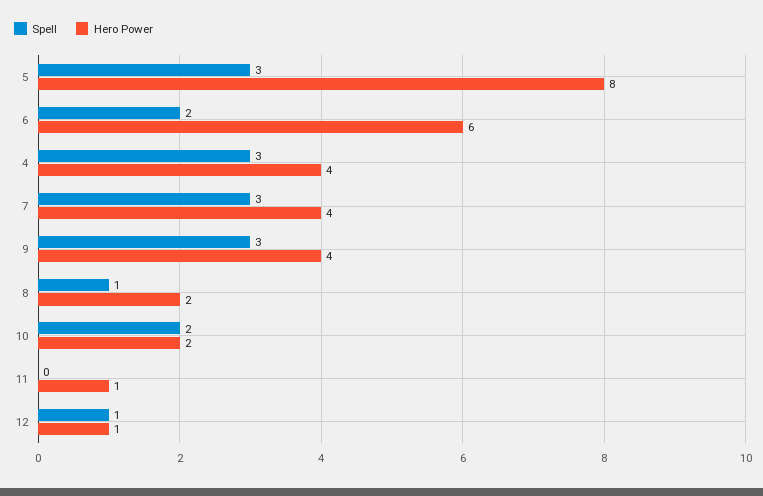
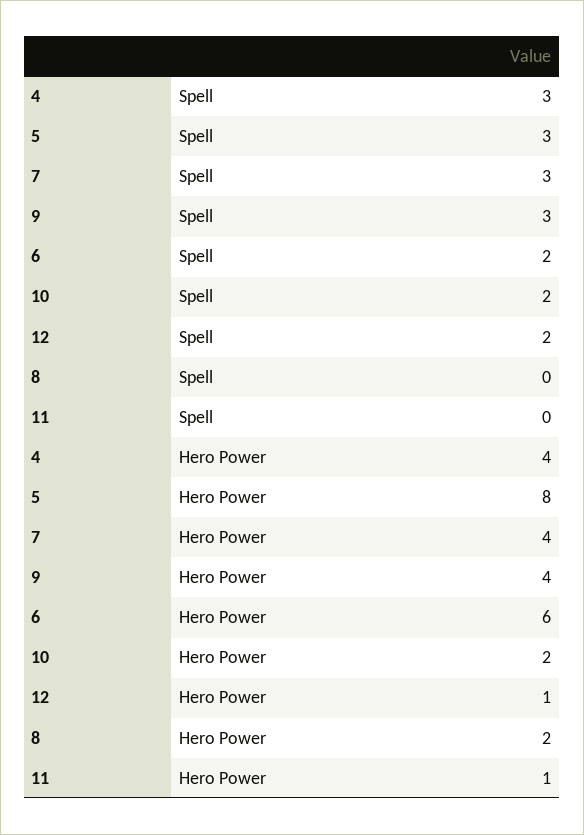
Spell, 8: 1 -> 0
Spell, 12: 1 -> 2

